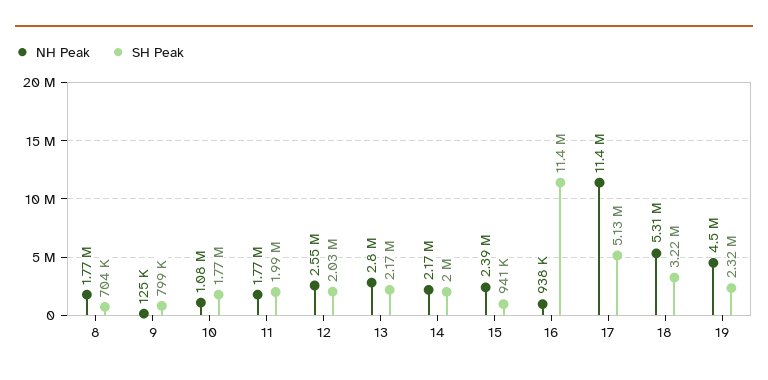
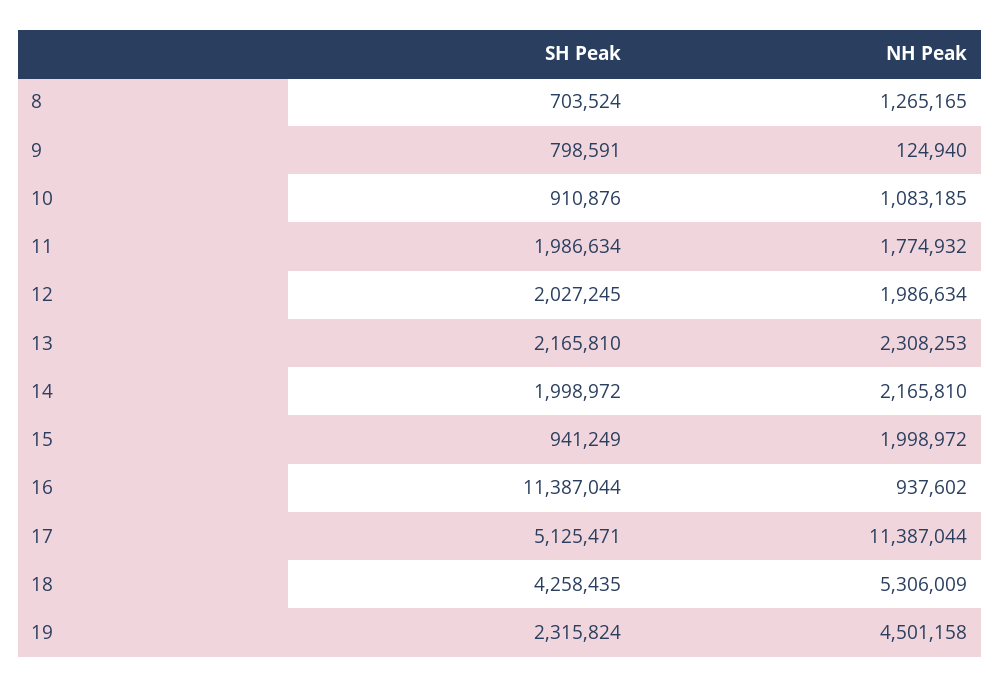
NH Peak, 8: 1770000 -> 1265165
SH Peak, 10: 1770000 -> 910876
NH Peak, 12: 2550000 -> 1986634
NH Peak, 13: 2800000 -> 2308253
NH Peak, 15: 2390000 -> 1998972
SH Peak, 18: 3220000 -> 4258435

